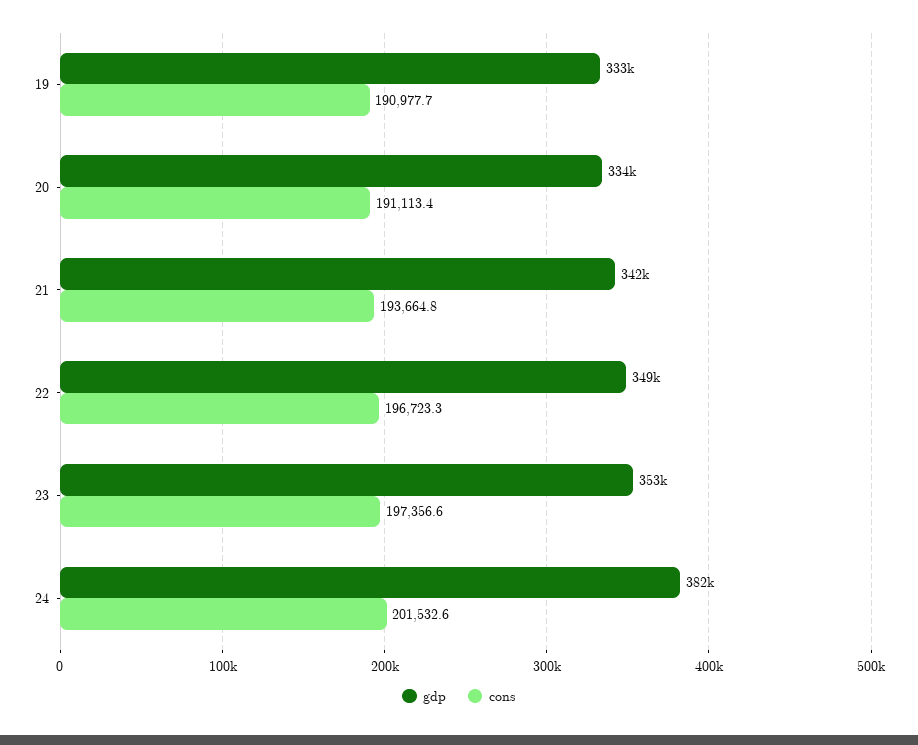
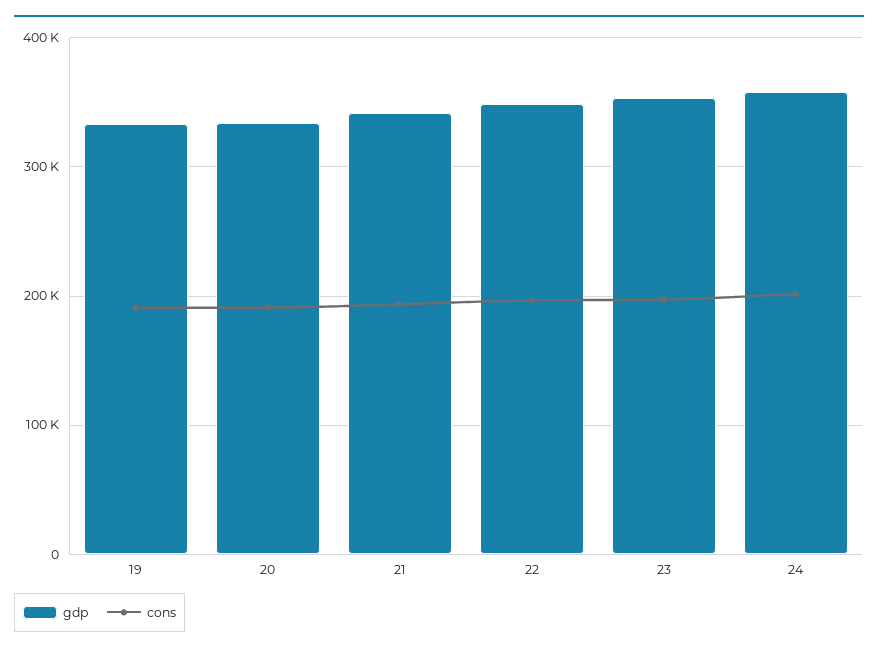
gdp, 24: 382000 -> 360000

